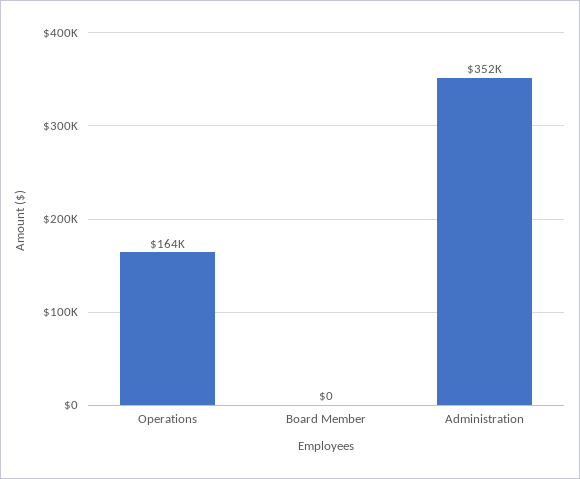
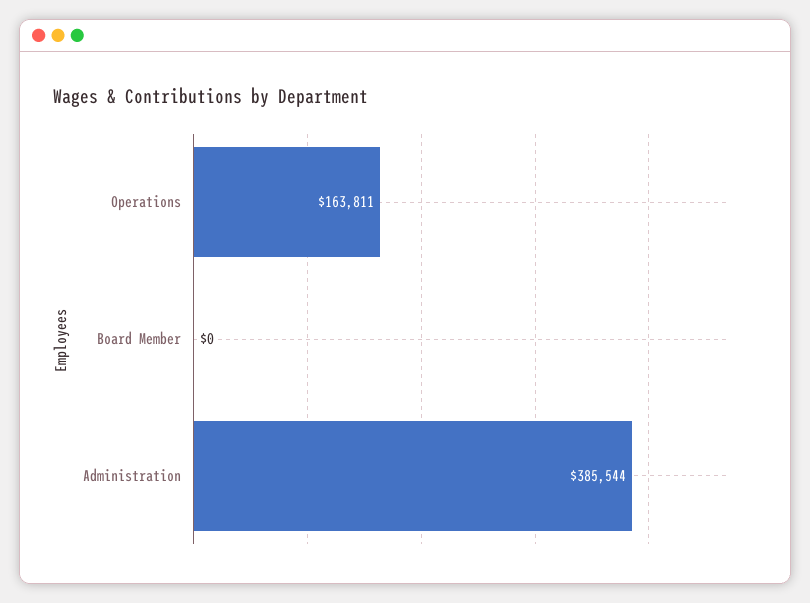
Administration: 352000 -> 385544

